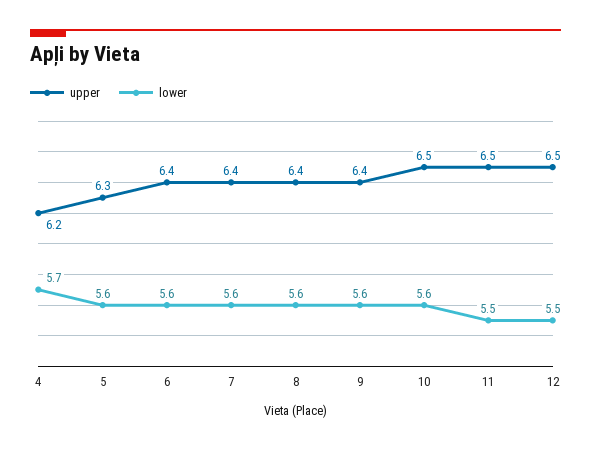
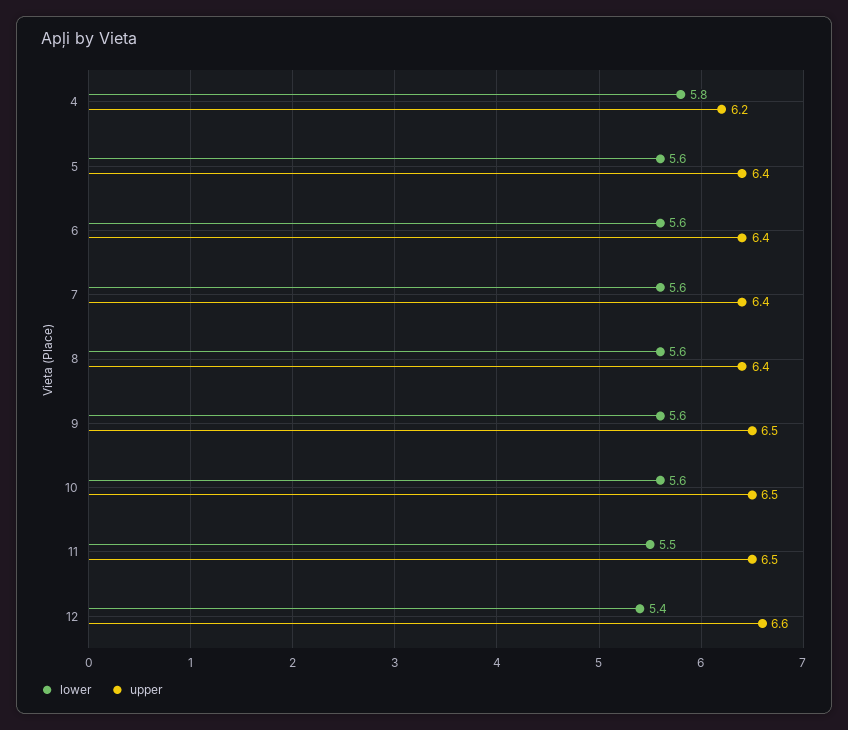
lower, 4: 5.7 -> 5.8
upper, 5: 6.3 -> 6.4
upper, 9: 6.4 -> 6.5
upper, 12: 6.5 -> 6.6
lower, 12: 5.5 -> 5.4

